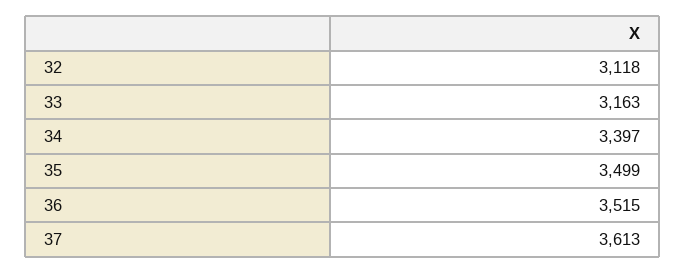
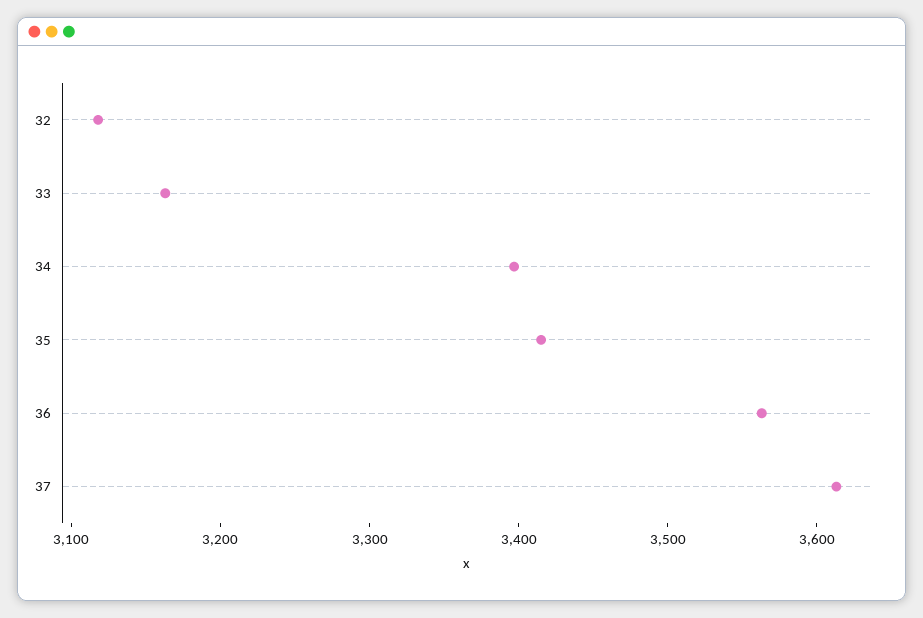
35: 3499 -> 3420
36: 3515 -> 3560

